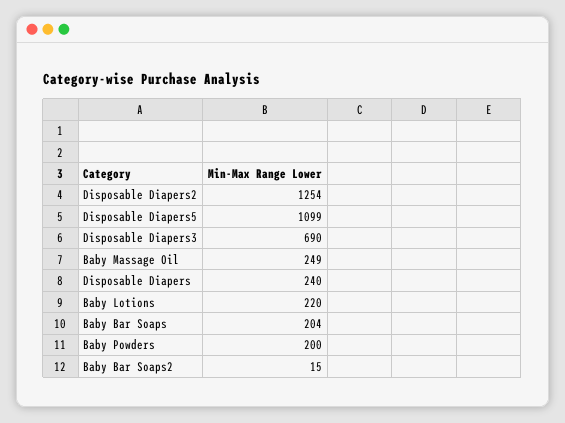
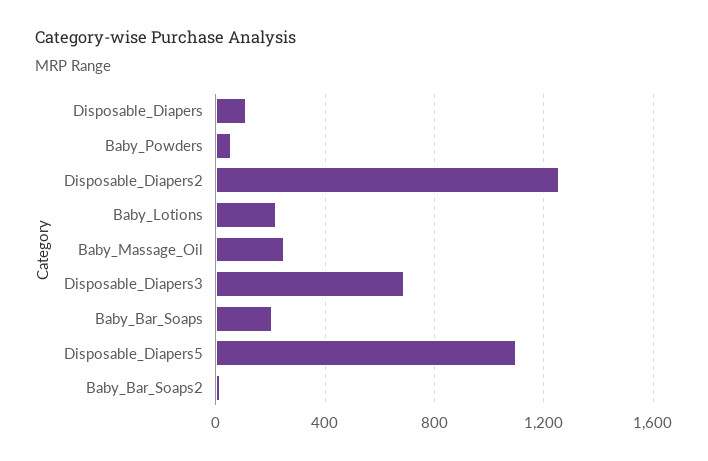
Disposable Diapers: 240 -> 100
Baby Powders: 200 -> 50

